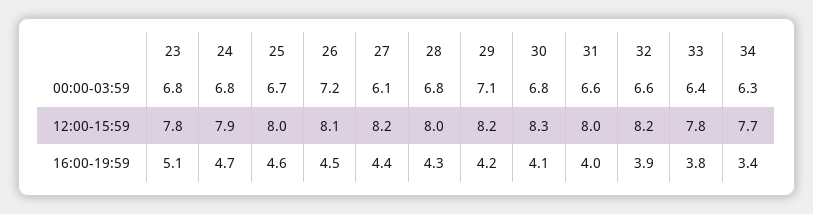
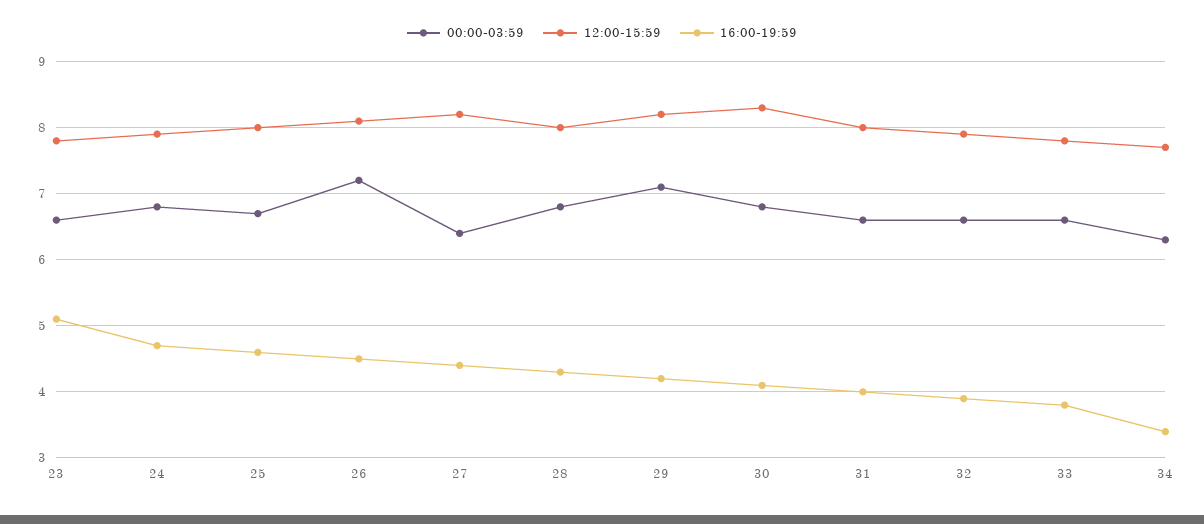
00:00-03:59, 23: 6.8 -> 6.6
00:00-03:59, 27: 6.1 -> 6.4
00:00-03:59, 33: 6.4 -> 6.6
12:00-15:59, 32: 8.2 -> 7.9

